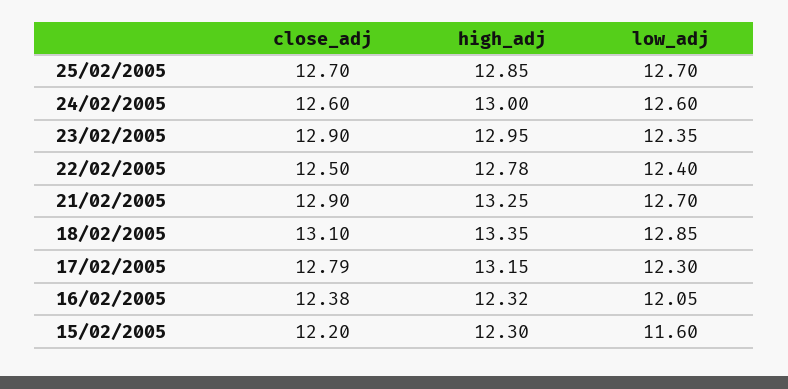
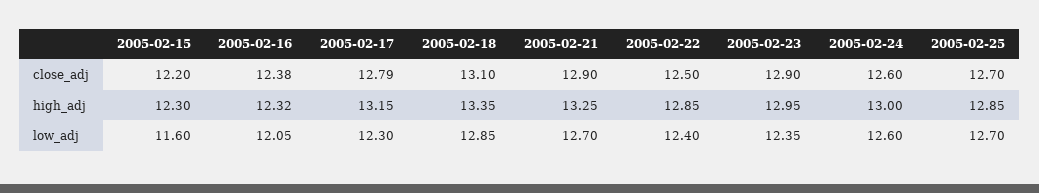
high_adj, 22/02/2005: 12.78 -> 12.85

